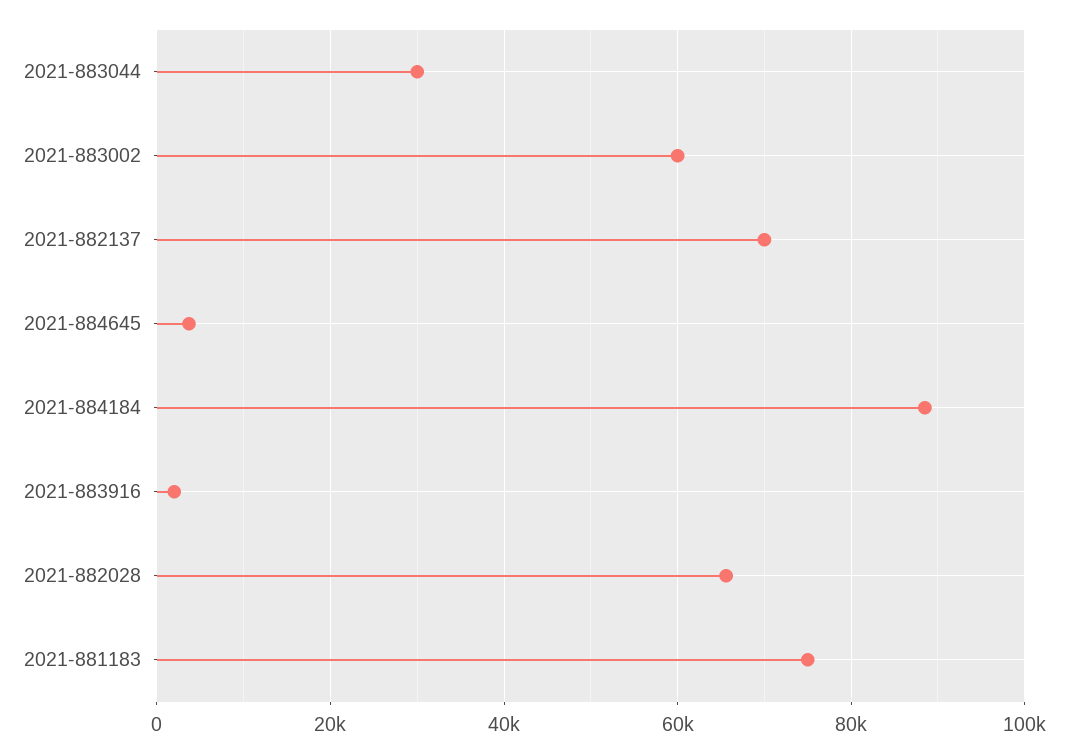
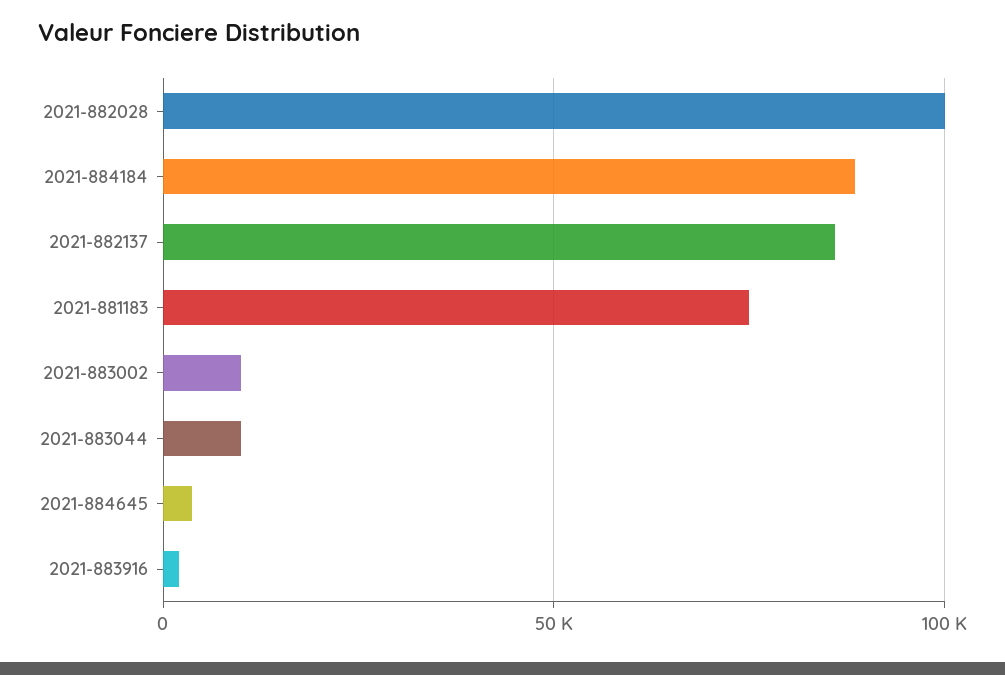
2021-883044: 30000 -> 10000
2021-883002: 60000 -> 10000
2021-882137: 70000 -> 85000
2021-882028: 66000 -> 100000

